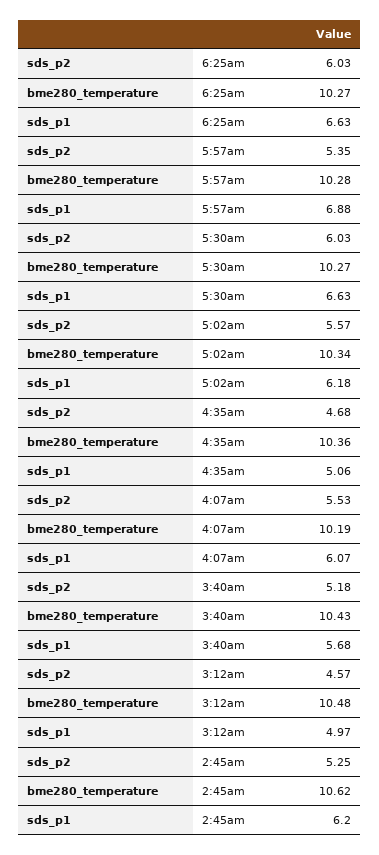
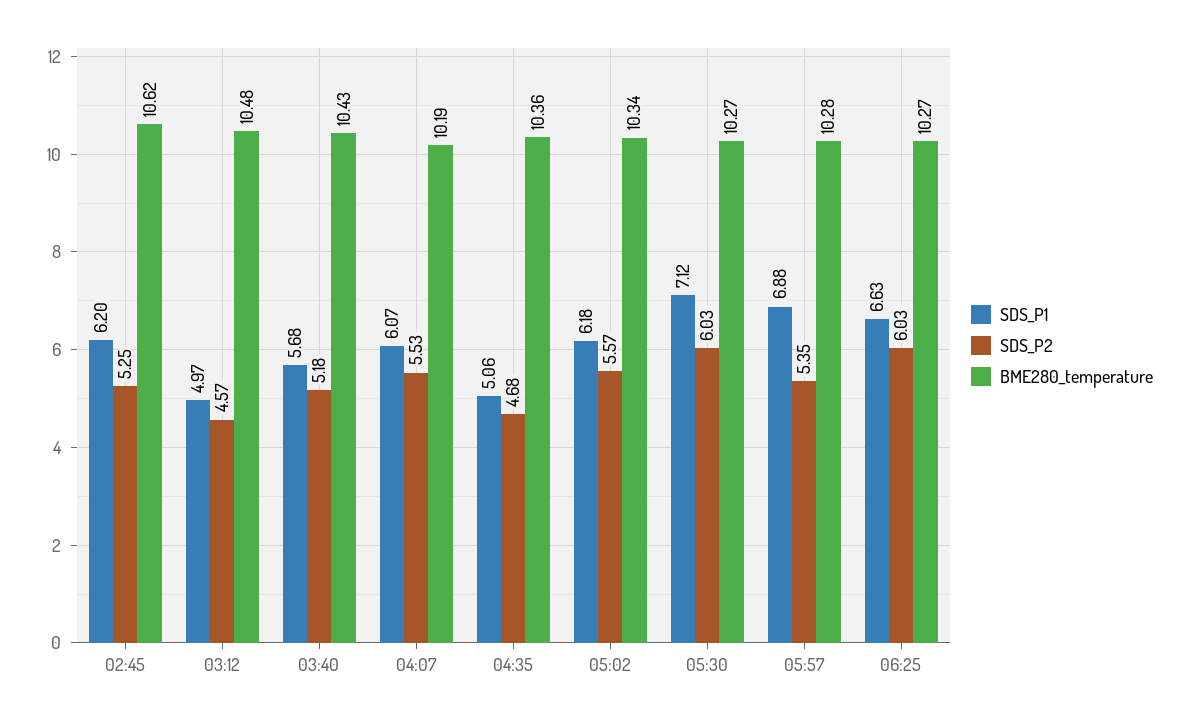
sds_p1, 5:30am: 6.63 -> 7.12

